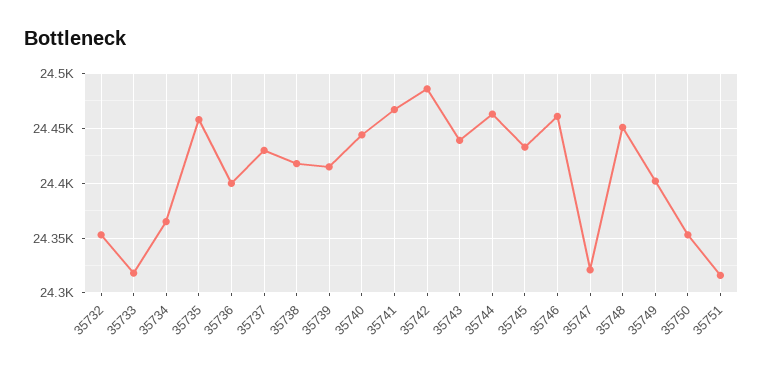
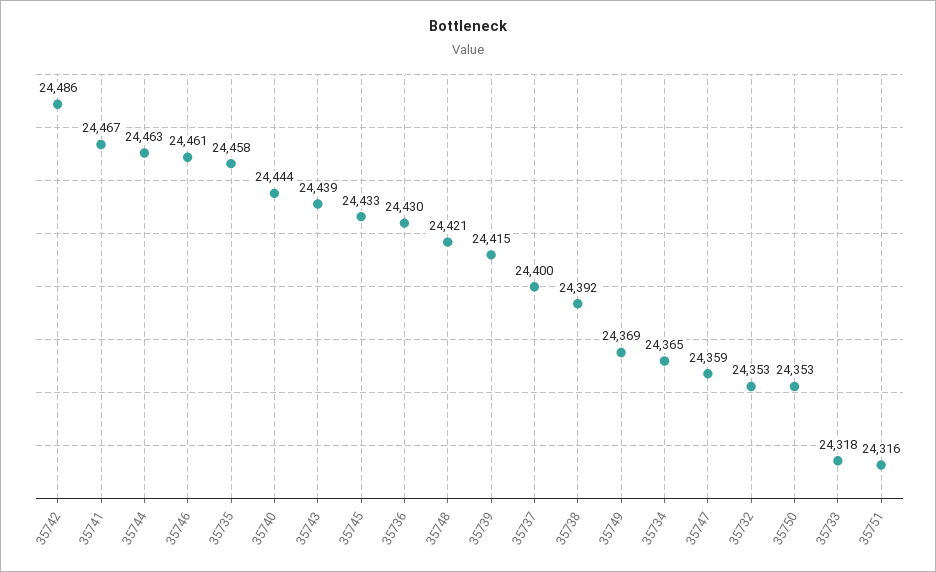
35736: 24400 -> 24430
35737: 24430 -> 24400
35738: 24420 -> 24392
35747: 24320 -> 24359
35748: 24450 -> 24421
35749: 24400 -> 24369

